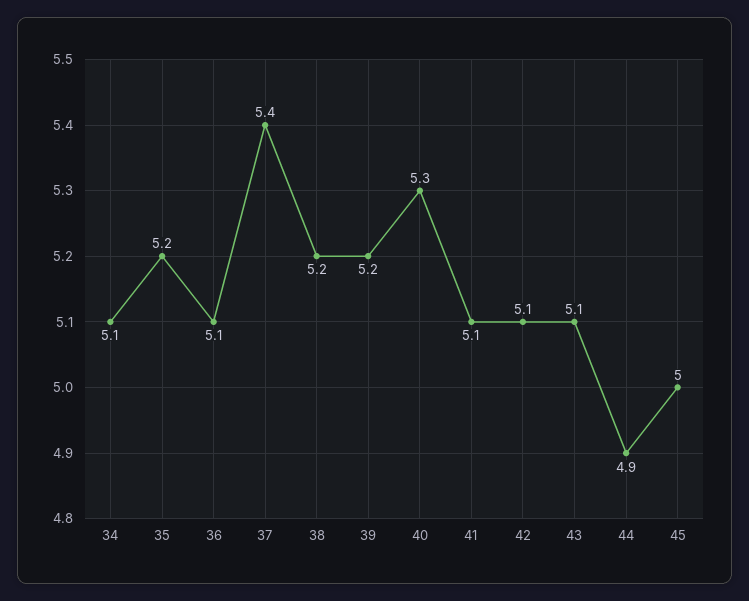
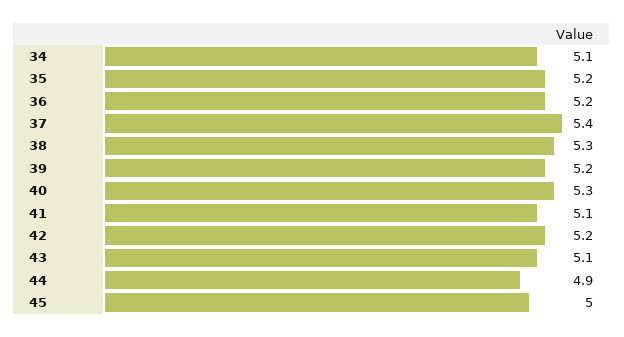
36: 5.1 -> 5.2
38: 5.2 -> 5.3
42: 5.1 -> 5.2

